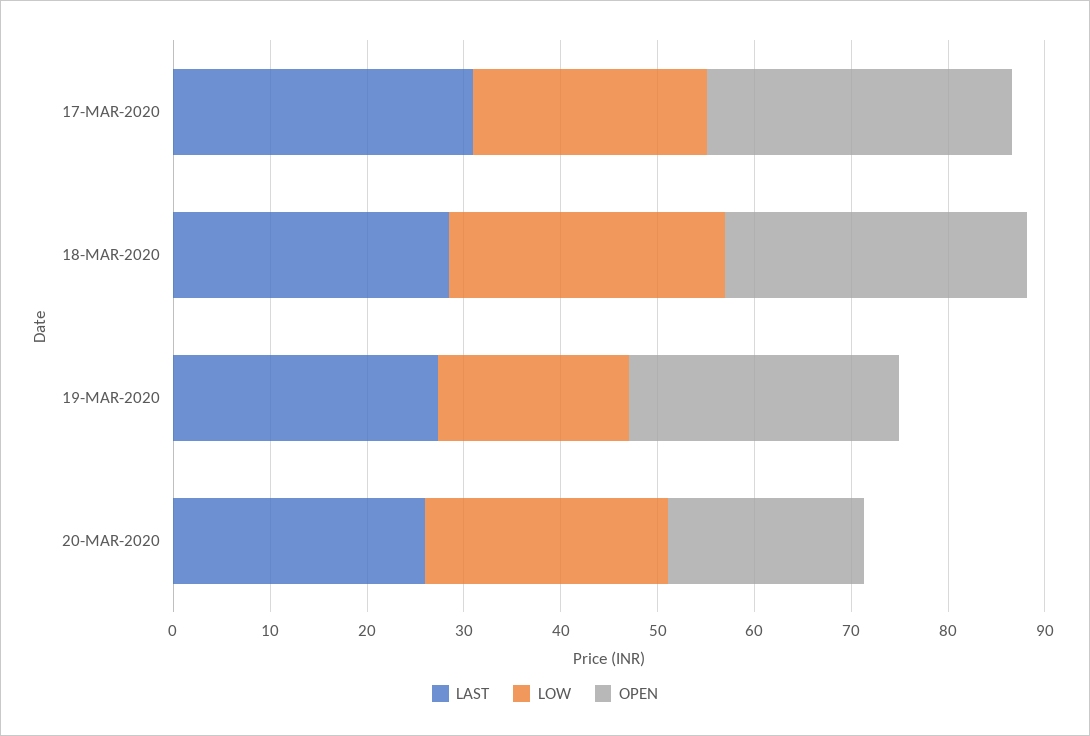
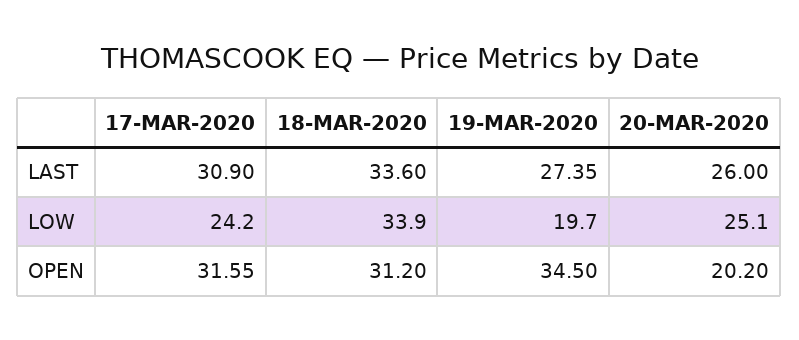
LAST, 18-MAR-2020: 28 -> 33.6
LOW, 18-MAR-2020: 28 -> 33.9
OPEN, 19-MAR-2020: 28 -> 34.5

